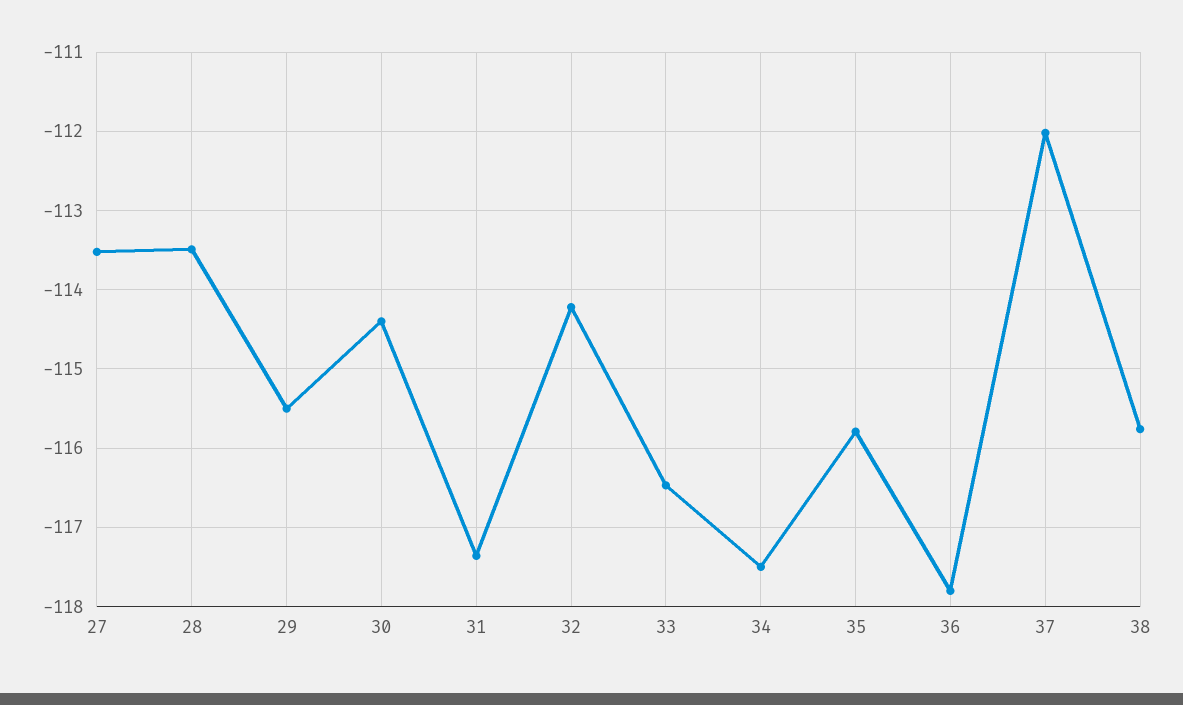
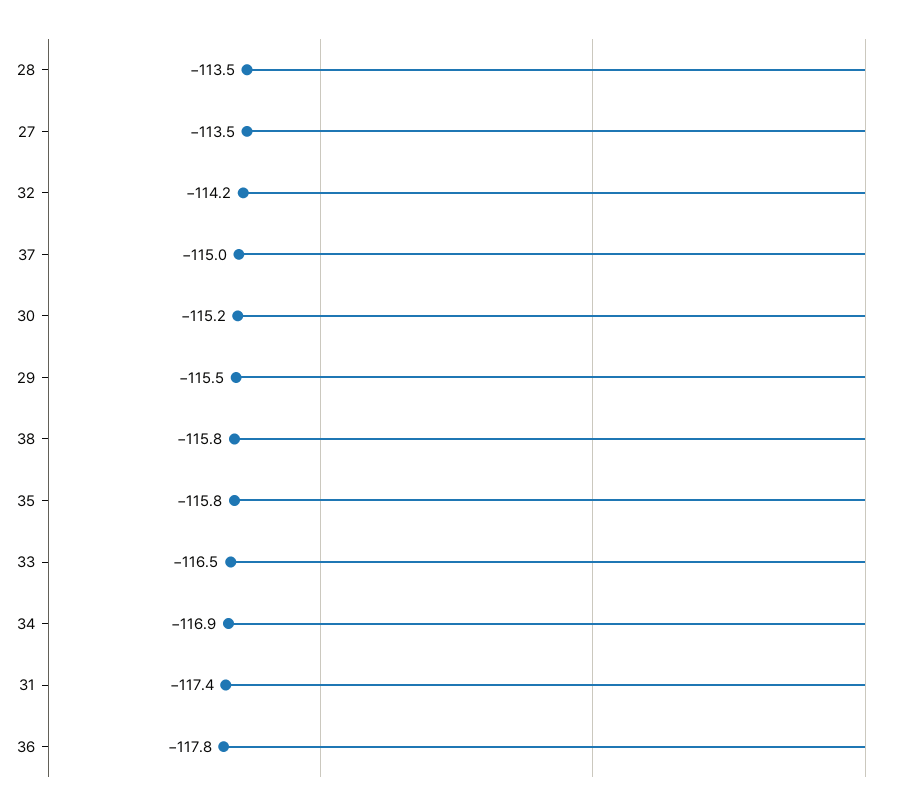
30: -114.4 -> -115.2
34: -117.5 -> -116.9
37: -112 -> -115

